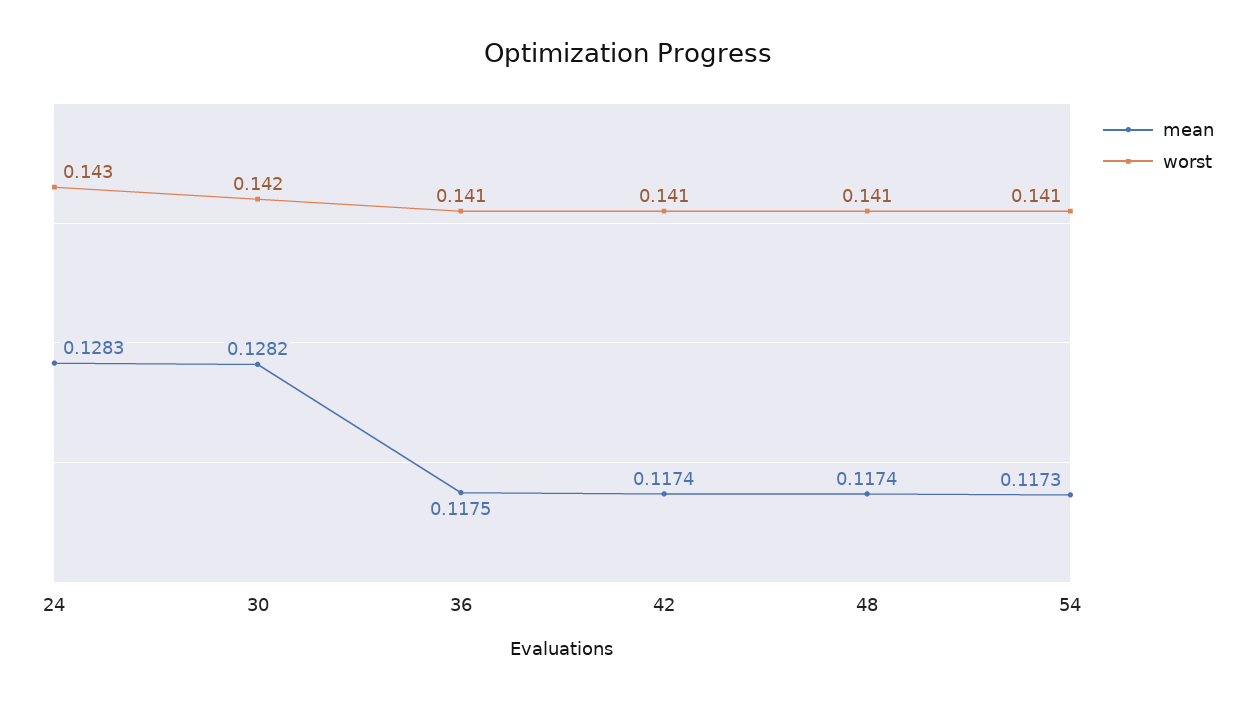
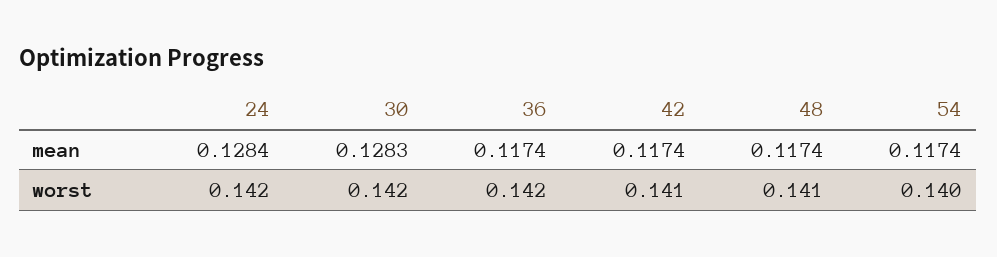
mean, 24: 0.1283 -> 0.1284
worst, 24: 0.143 -> 0.142
mean, 30: 0.1282 -> 0.1283
mean, 36: 0.1175 -> 0.1174
worst, 36: 0.141 -> 0.142
mean, 54: 0.1173 -> 0.1174
worst, 54: 0.141 -> 0.14

